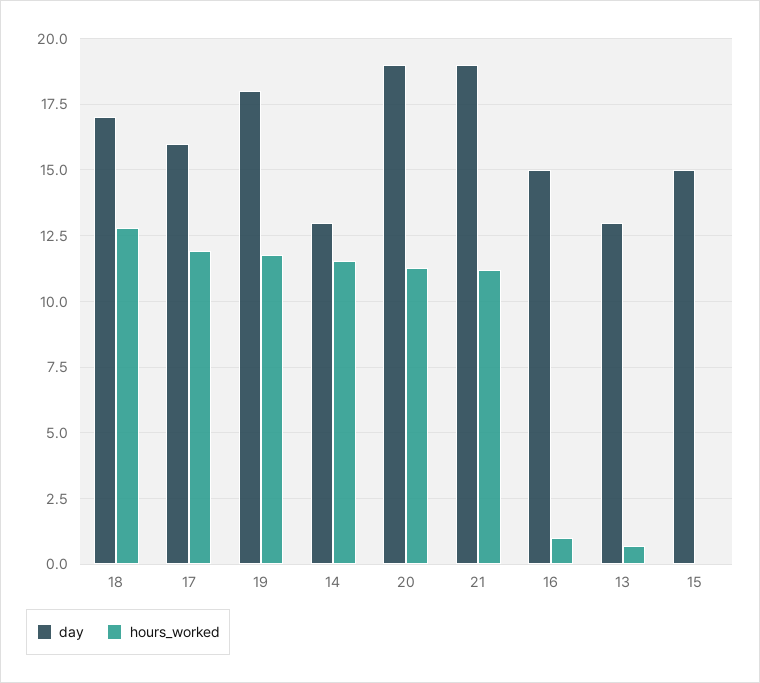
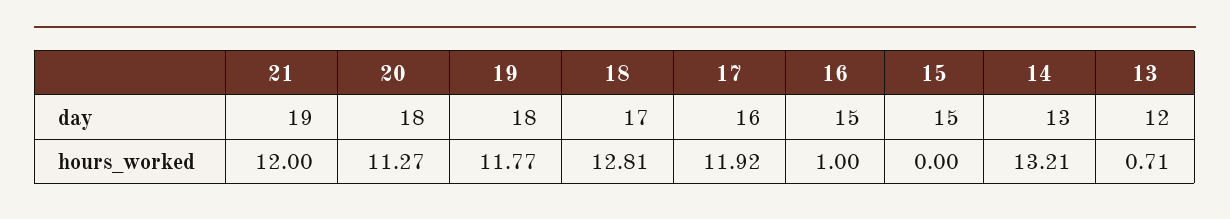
hours_worked, 14: 11.5 -> 13.21
day, 20: 19 -> 18
hours_worked, 21: 11.25 -> 12
day, 13: 13 -> 12

